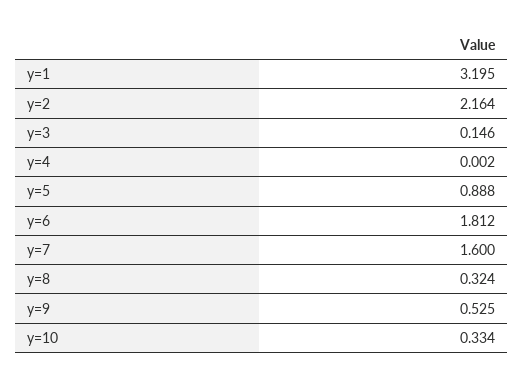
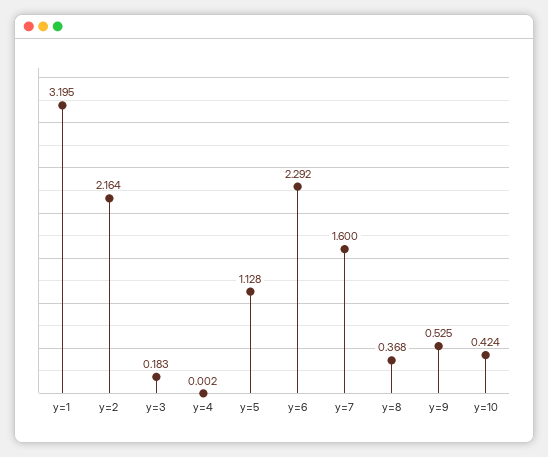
y=3: 0.146 -> 0.183
y=5: 0.888 -> 1.128
y=6: 1.812 -> 2.292
y=8: 0.324 -> 0.368
y=10: 0.334 -> 0.424

